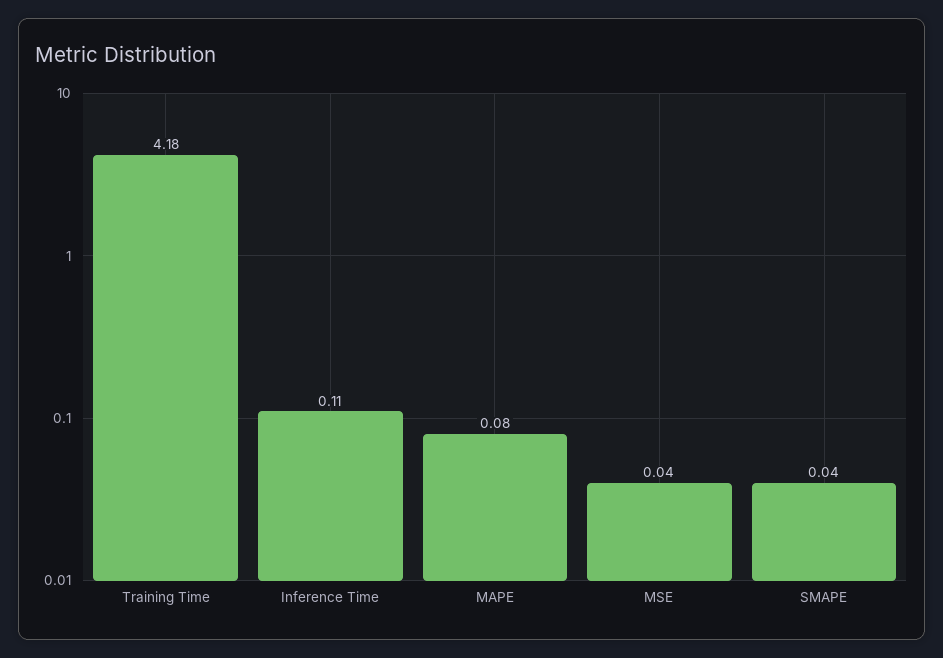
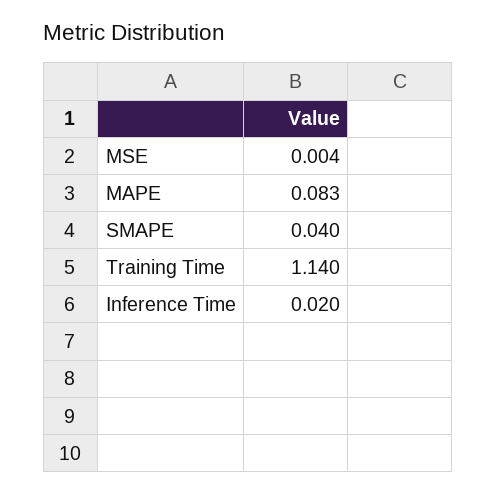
Training Time: 4.18 -> 1.14
Inference Time: 0.11 -> 0.02
MSE: 0.04 -> 0.004

